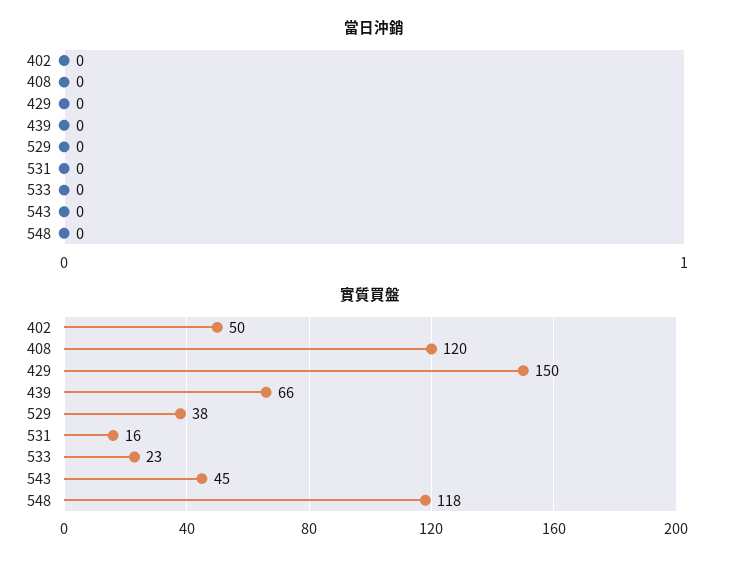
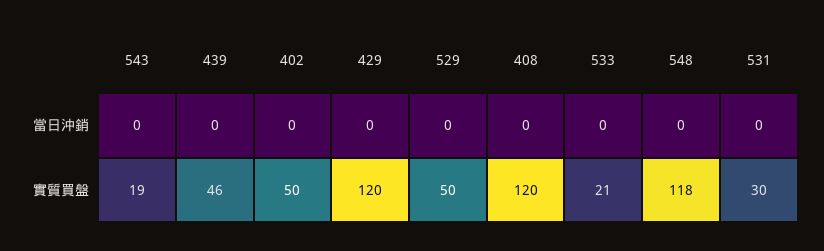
實質買盤, 429: 150 -> 120
實質買盤, 439: 66 -> 46
實質買盤, 529: 38 -> 50
實質買盤, 531: 16 -> 30
實質買盤, 533: 23 -> 21
實質買盤, 543: 45 -> 19

